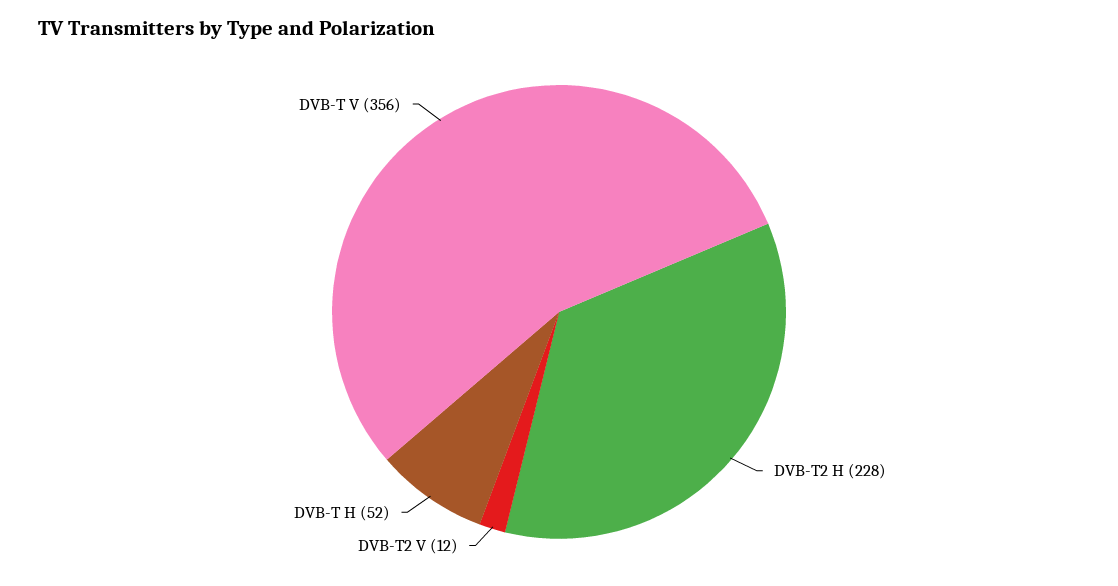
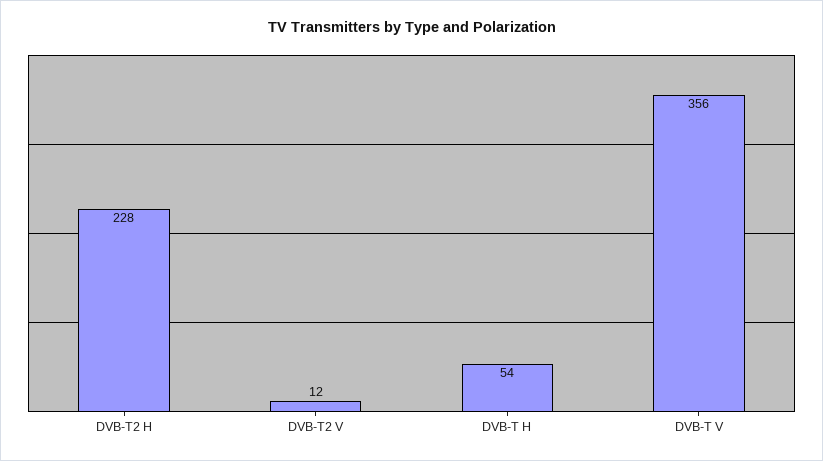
DVB-T H: 52 -> 54

